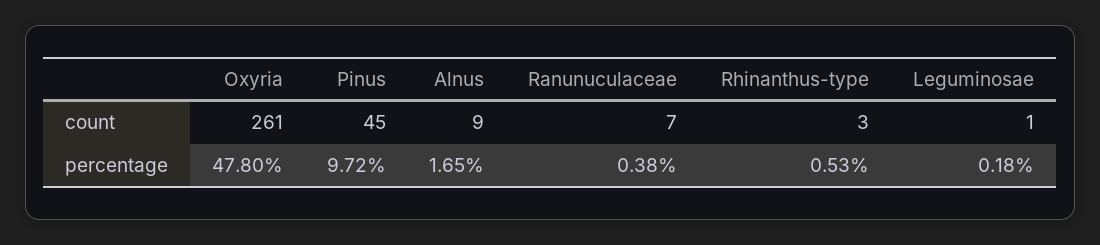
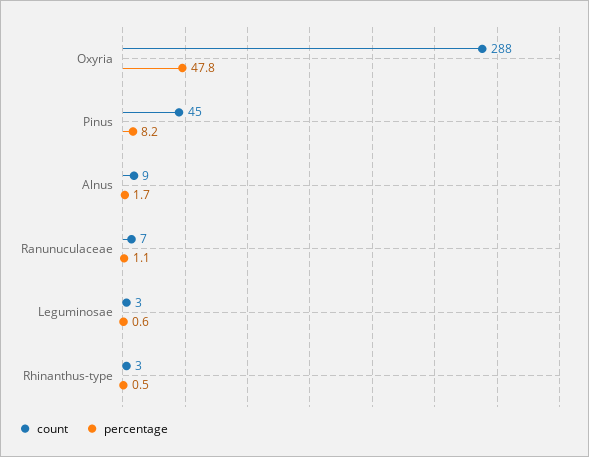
count, Oxyria: 261 -> 288
count, Leguminosae: 1 -> 3
percentage, Pinus: 9.72 -> 8.2
percentage, Ranunuculaceae: 0.38 -> 1.1
percentage, Leguminosae: 0.18 -> 0.6

